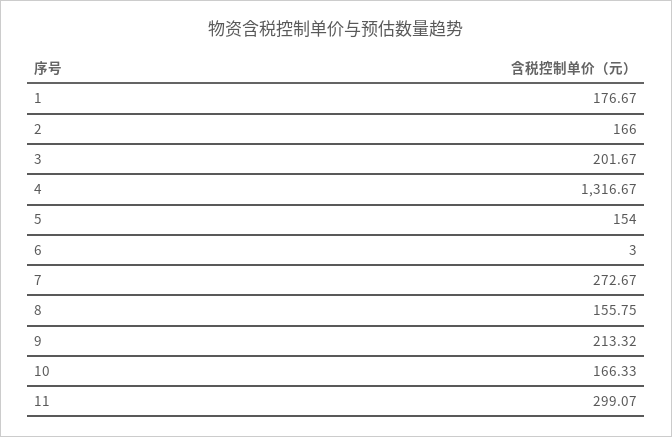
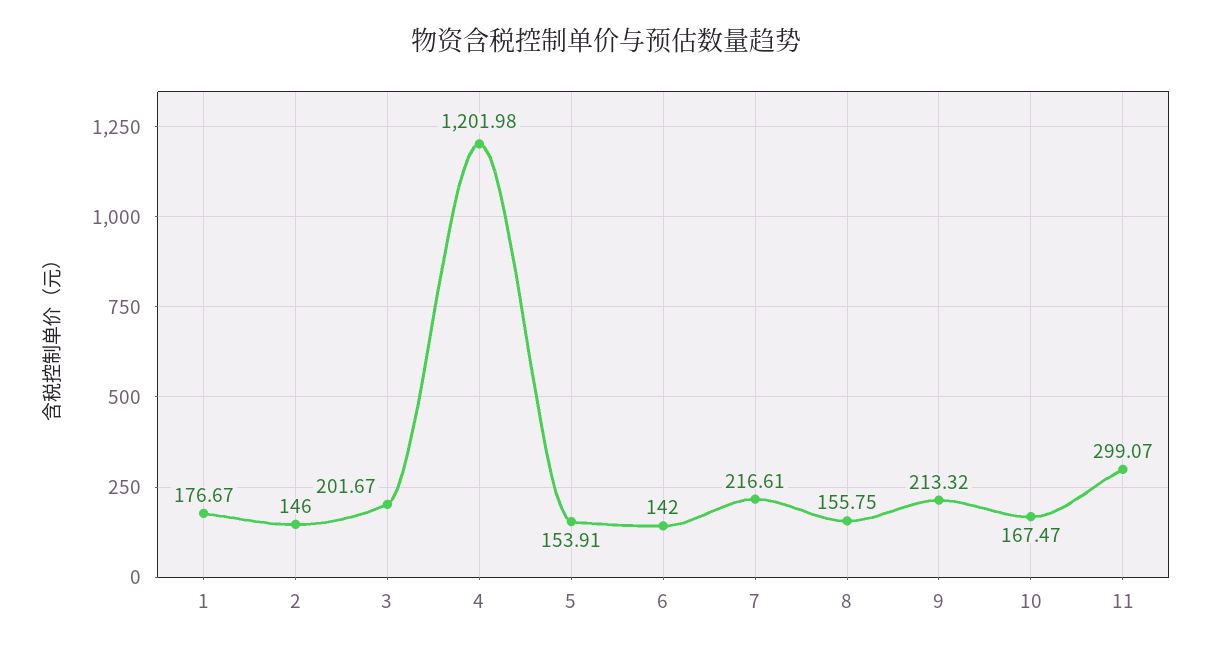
2: 166 -> 146
4: 1316.67 -> 1201.98
5: 154 -> 153.91
6: 3 -> 142
7: 272.67 -> 216.61
10: 166.33 -> 167.47

